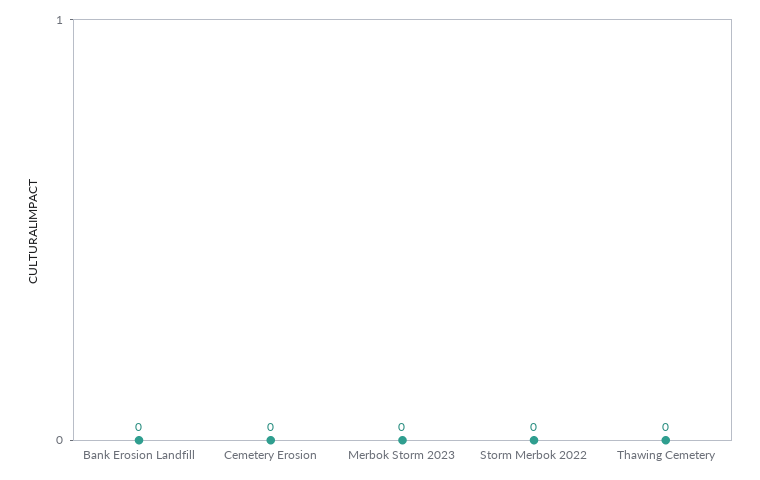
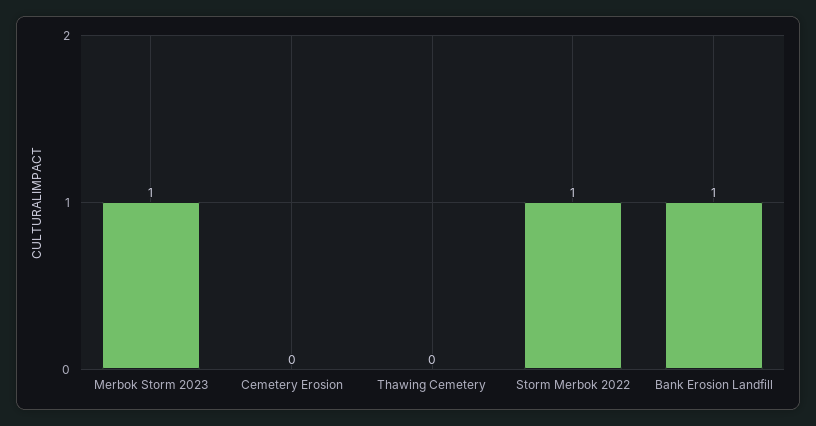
Bank Erosion Landfill: 0 -> 1
Merbok Storm 2023: 0 -> 1
Storm Merbok 2022: 0 -> 1

